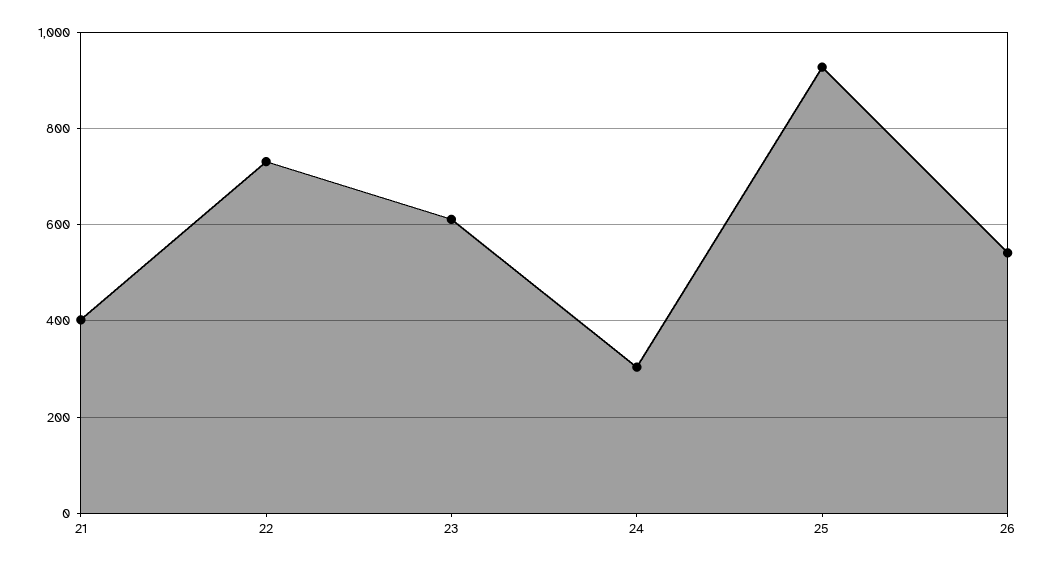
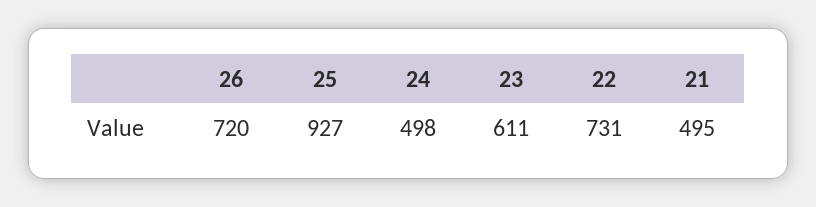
21: 400 -> 495
24: 300 -> 498
26: 540 -> 720

